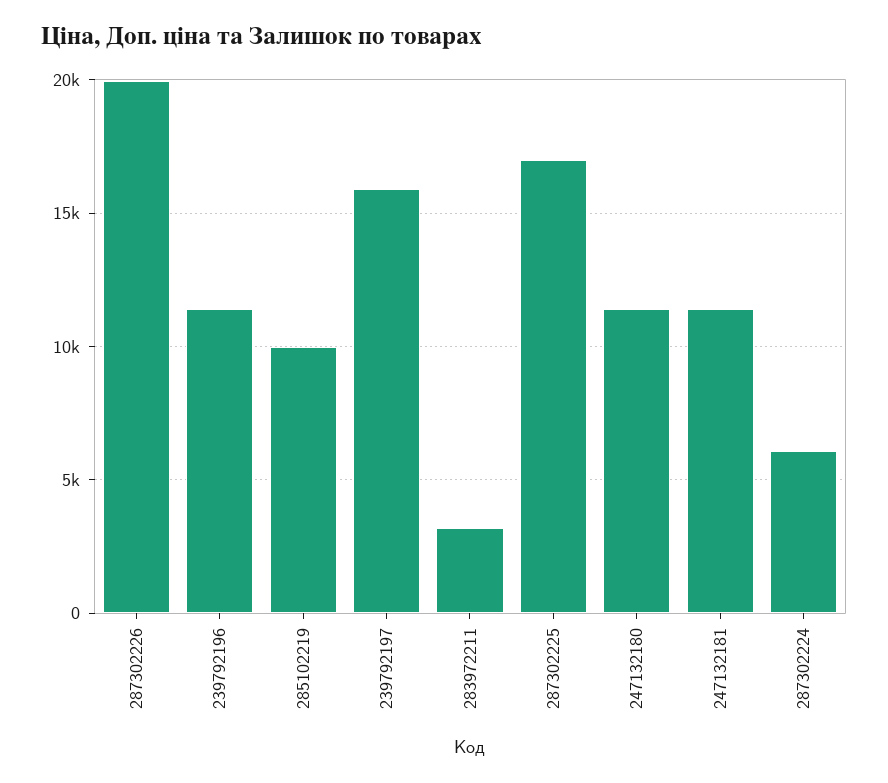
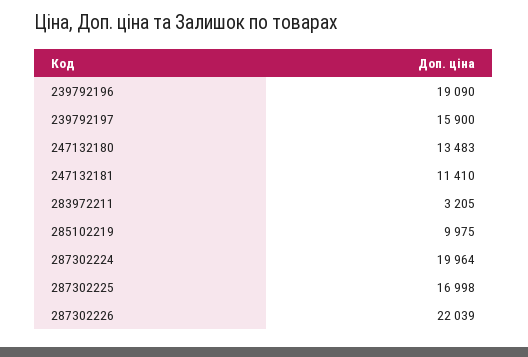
287302226: 20000 -> 22039
239792196: 11500 -> 19090
247132180: 11500 -> 13483
287302224: 6000 -> 19964

